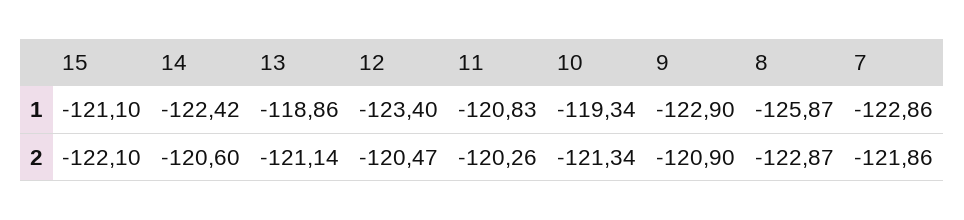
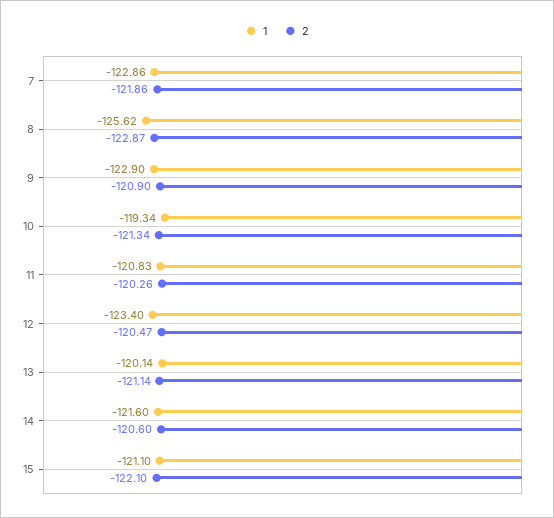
1, 14: -122.42 -> -121.6
1, 13: -118.86 -> -120.14
1, 8: -125.87 -> -125.62

